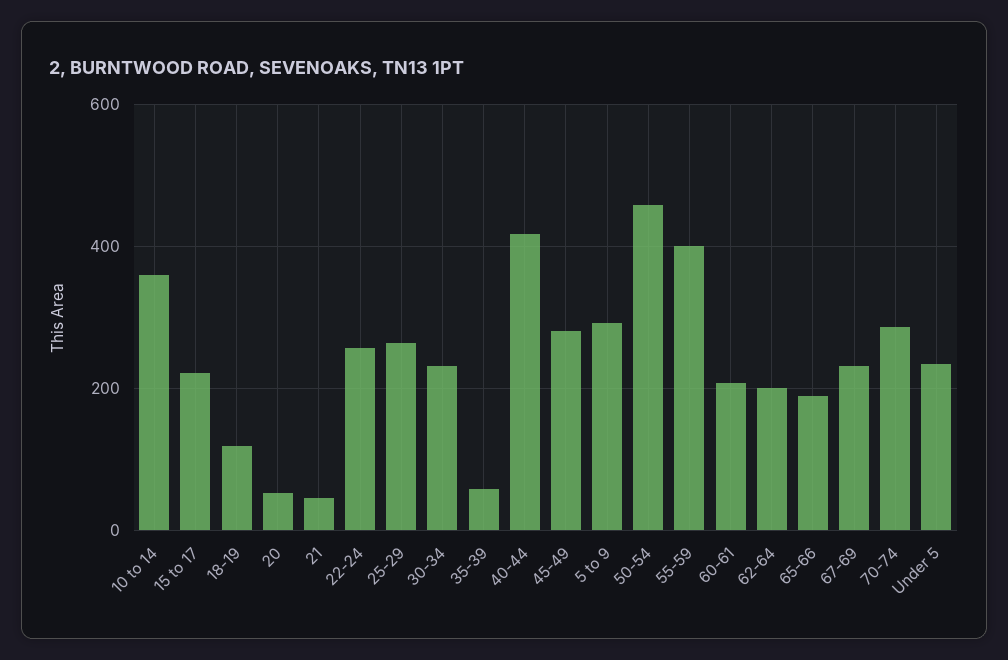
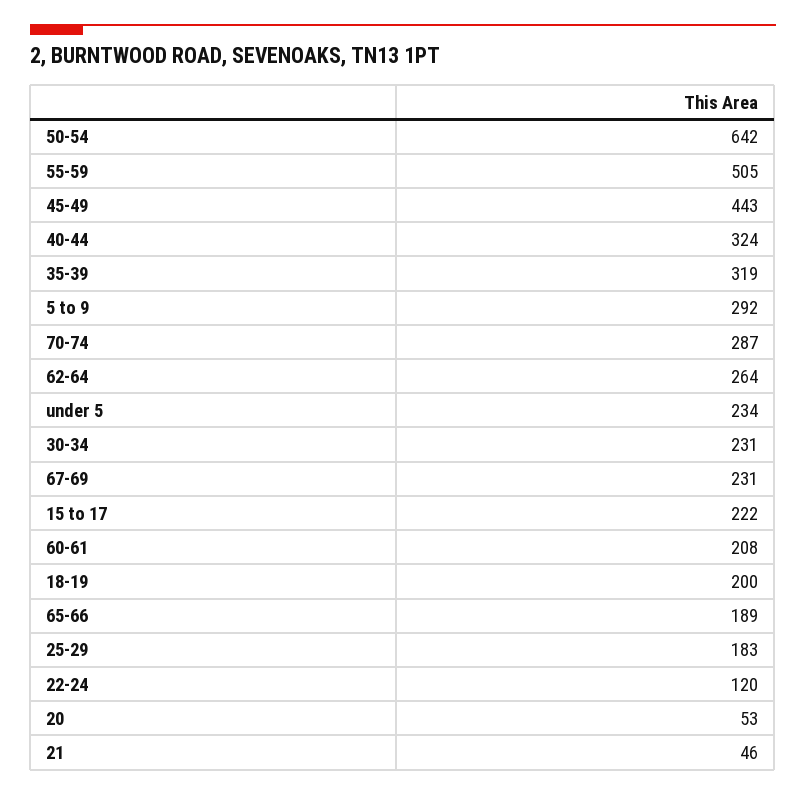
10 to 14: 360 -> none
18-19: 120 -> 200
22-24: 260 -> 120
25-29: 260 -> 183
35-39: 60 -> 319
40-44: 420 -> 324
45-49: 280 -> 443
50-54: 460 -> 642
55-59: 400 -> 505
62-64: 200 -> 264

